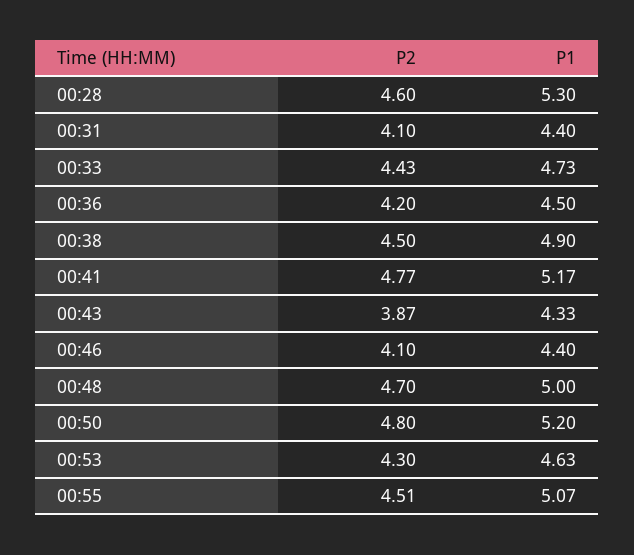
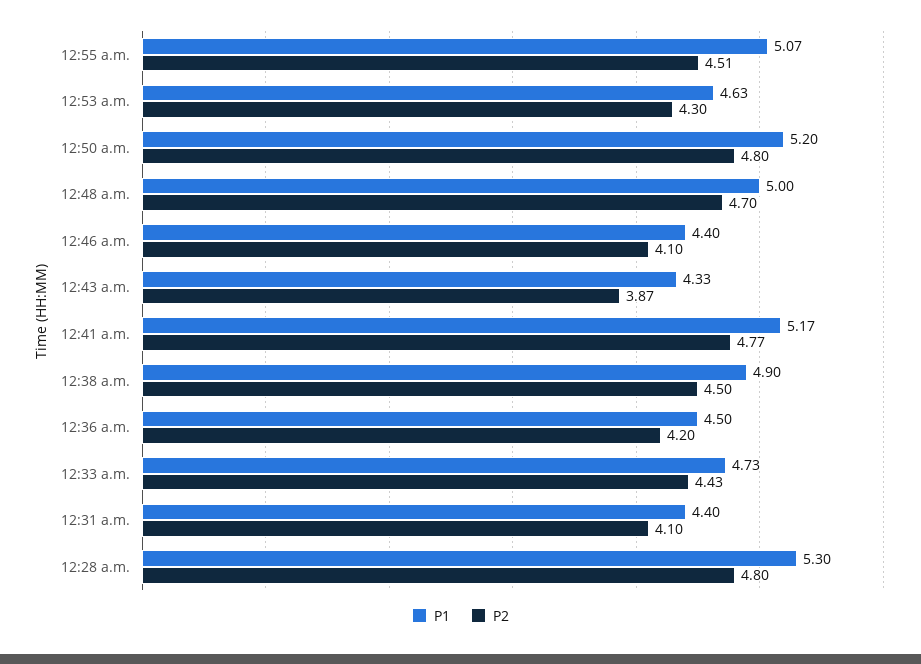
P2, 00:28: 4.6 -> 4.8

